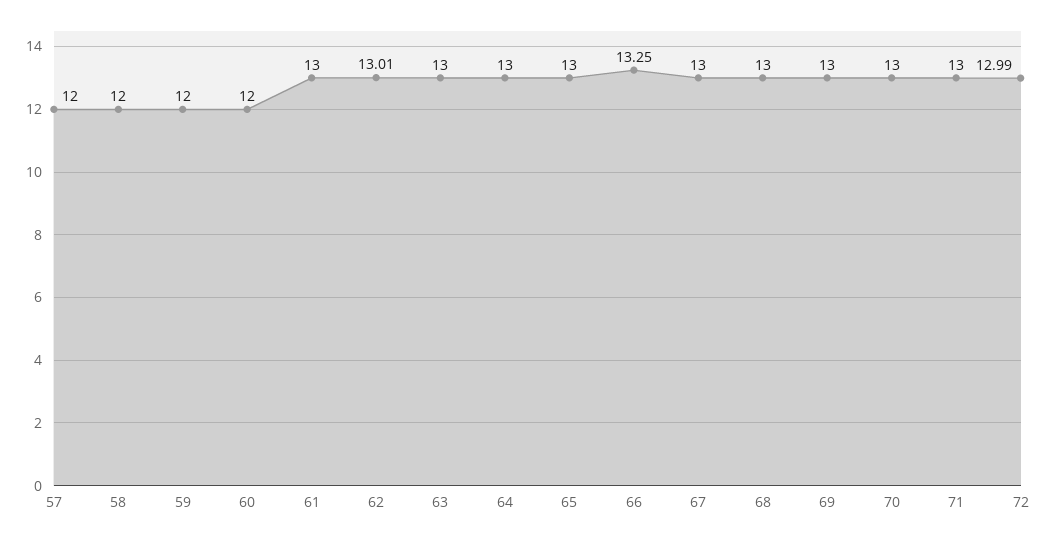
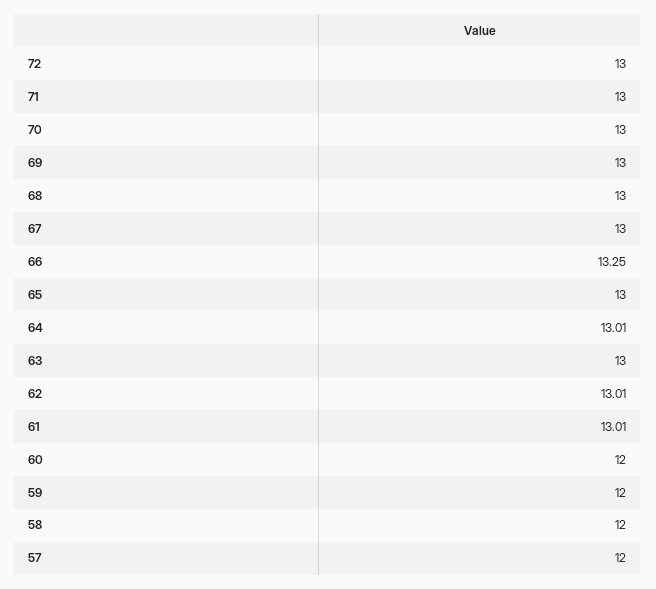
61: 13 -> 13.01
64: 13 -> 13.01
72: 12.99 -> 13

